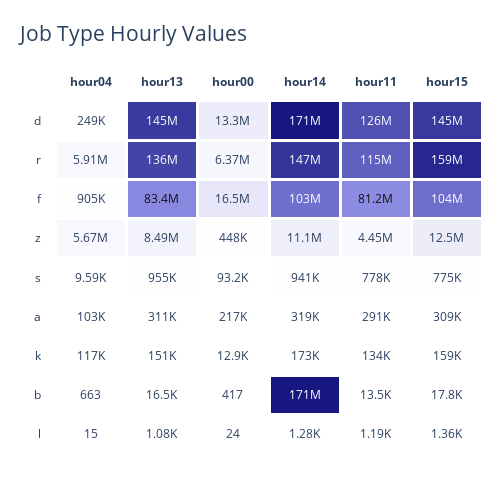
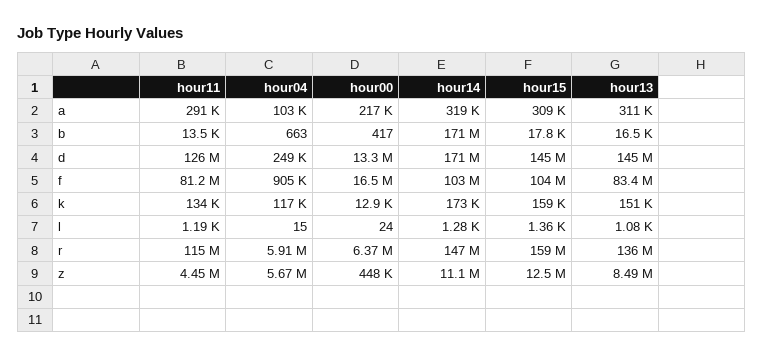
hour04, s: 9590 -> none
hour13, s: 955000 -> none
hour00, s: 93200 -> none
hour14, s: 941000 -> none
hour11, s: 778000 -> none
hour15, s: 775000 -> none

